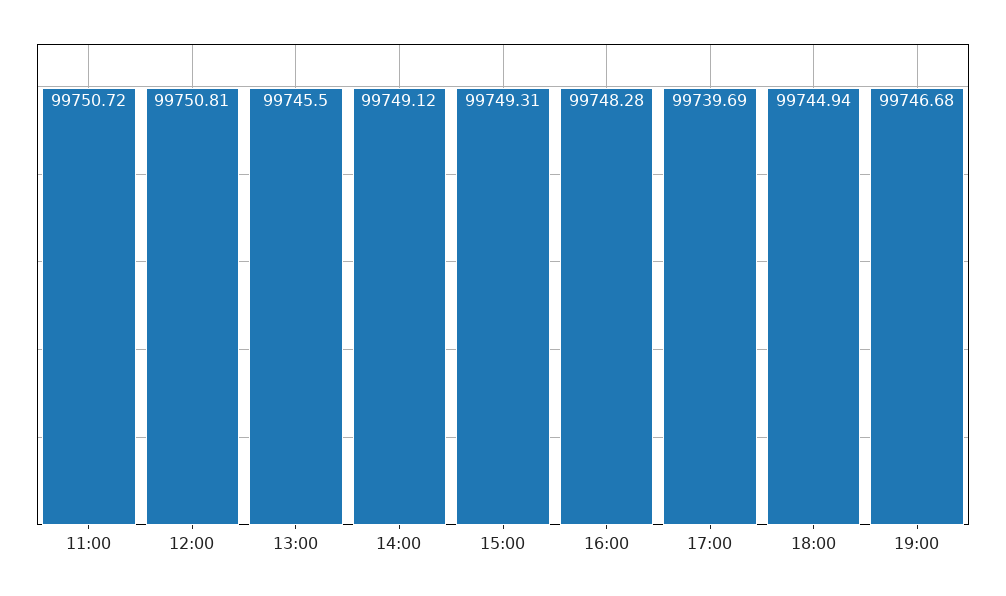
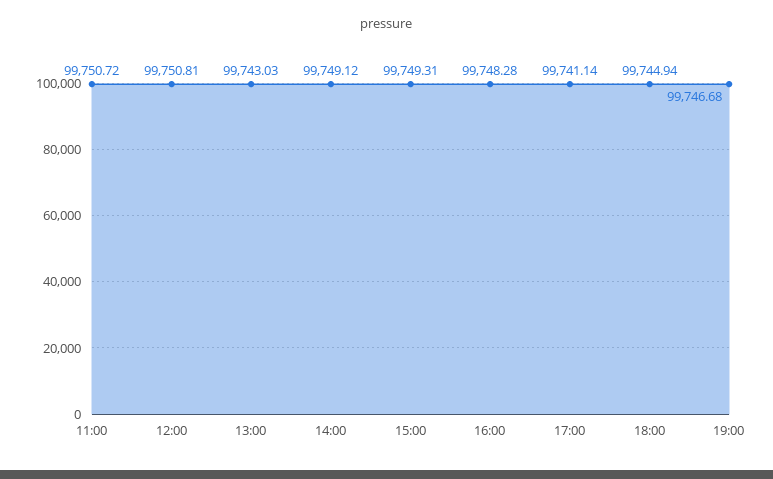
13:00: 99745.5 -> 99743.03
17:00: 99739.69 -> 99741.14

